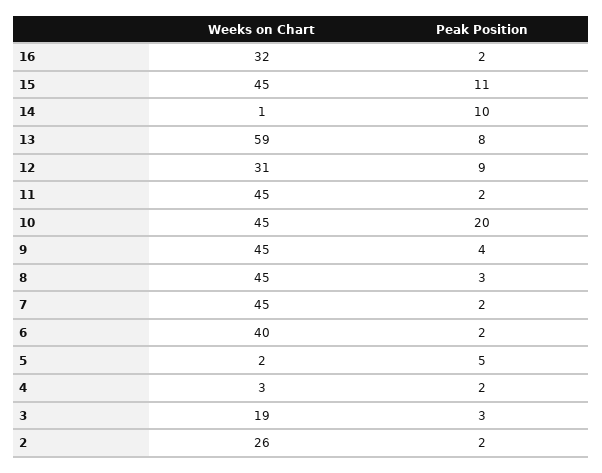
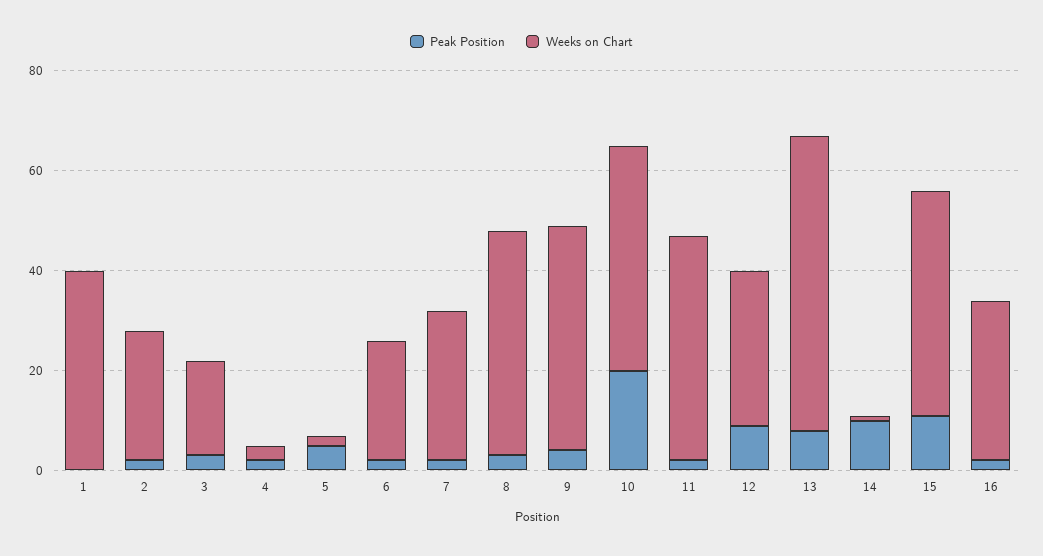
Weeks on Chart, 7: 45 -> 30
Weeks on Chart, 6: 40 -> 25
Peak Position, 1: none -> 0
Weeks on Chart, 1: none -> 40

